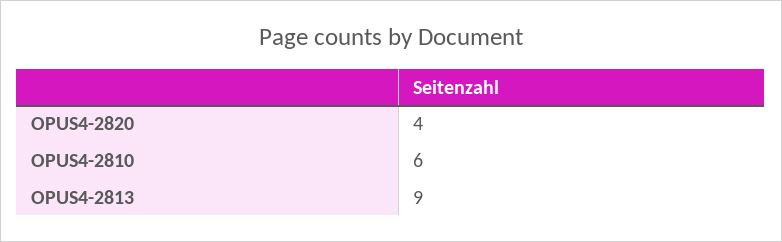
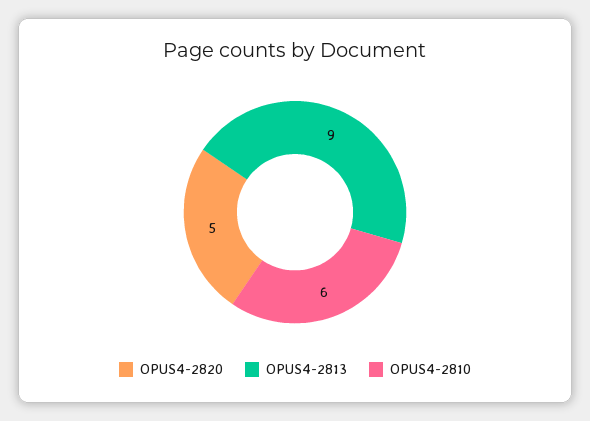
OPUS4-2820: 4 -> 5

